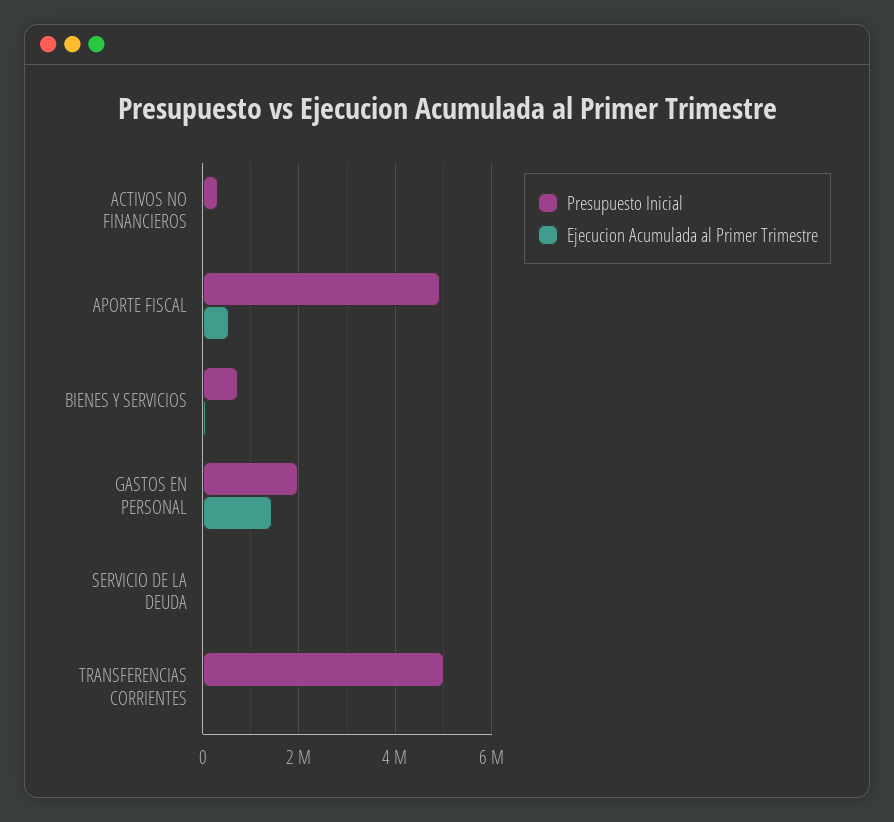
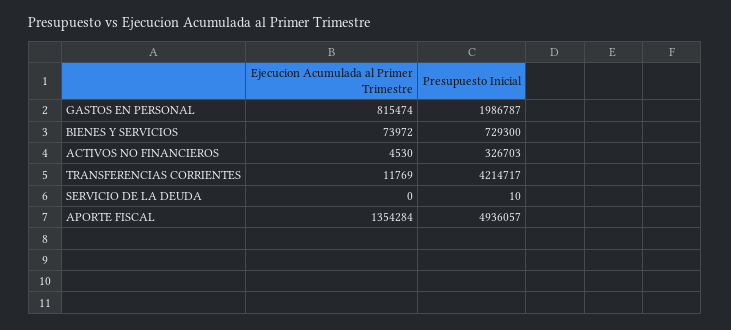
Ejecucion Acumulada al Primer Trimestre, APORTE FISCAL: 600000 -> 1354284
Ejecucion Acumulada al Primer Trimestre, GASTOS EN PERSONAL: 1400000 -> 815474
Presupuesto Inicial, TRANSFERENCIAS CORRIENTES: 5000000 -> 4214717

